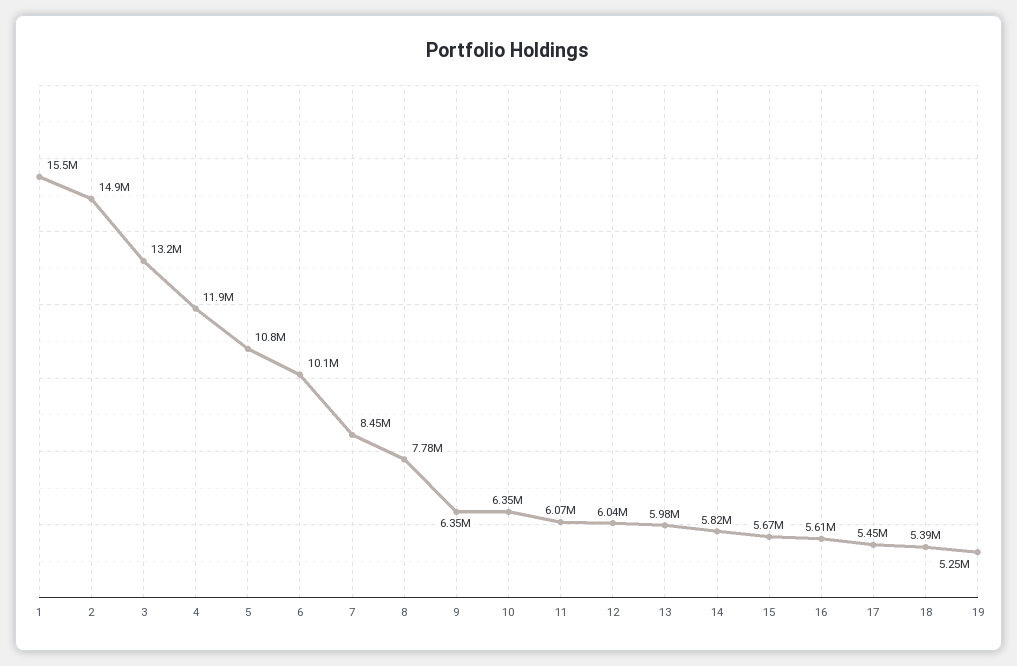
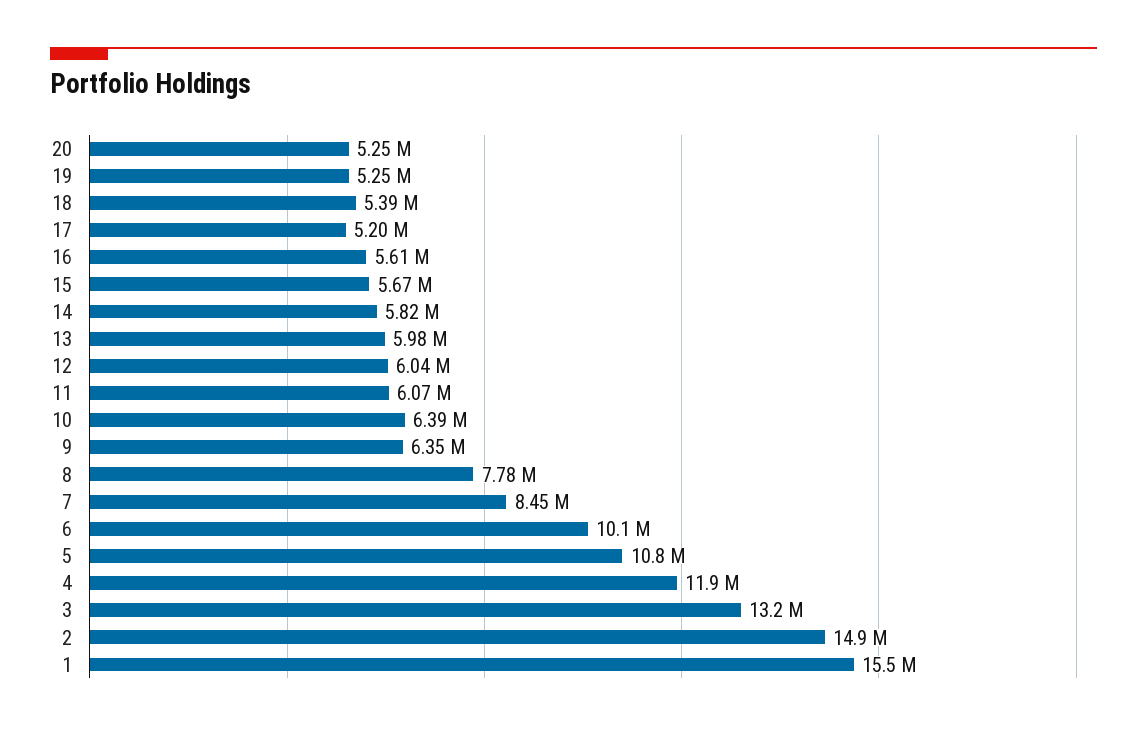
10: 6350000 -> 6390000
17: 5450000 -> 5200000
20: none -> 5250000

